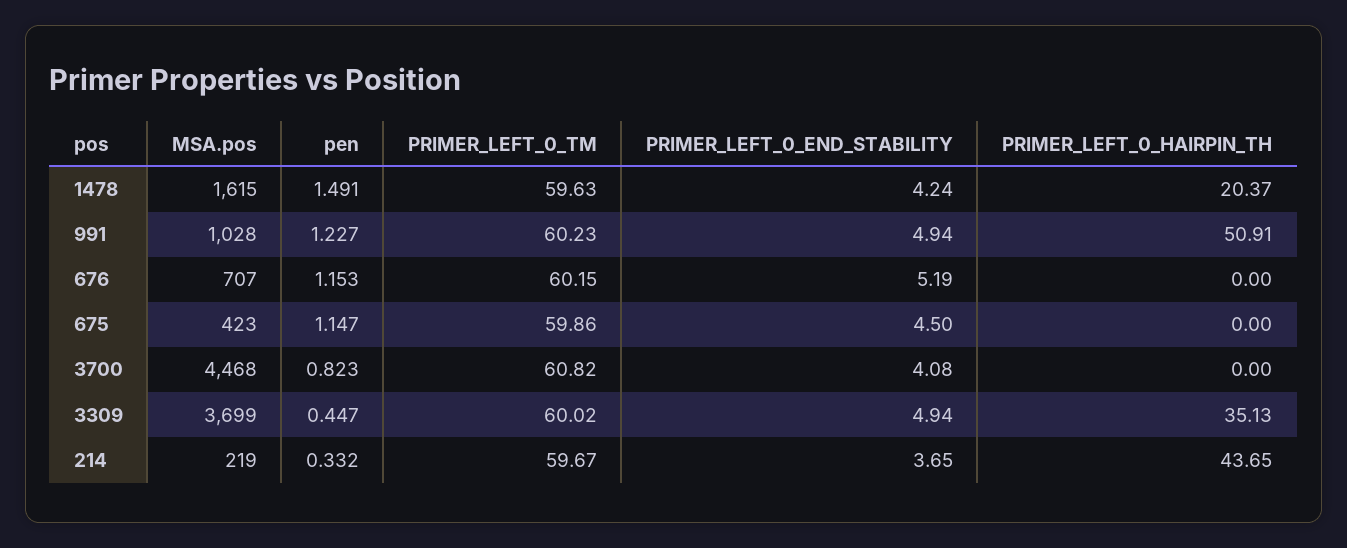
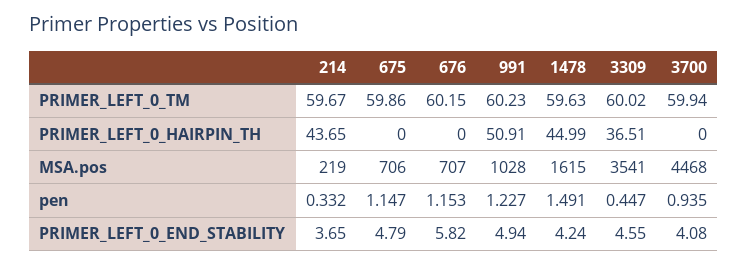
PRIMER_LEFT_0_HAIRPIN_TH, 1478: 20.37 -> 44.99
PRIMER_LEFT_0_END_STABILITY, 676: 5.19 -> 5.82
MSA.pos, 675: 423 -> 706
PRIMER_LEFT_0_END_STABILITY, 675: 4.5 -> 4.79
pen, 3700: 0.823 -> 0.935
PRIMER_LEFT_0_TM, 3700: 60.82 -> 59.94
MSA.pos, 3309: 3699 -> 3541
PRIMER_LEFT_0_END_STABILITY, 3309: 4.94 -> 4.55
PRIMER_LEFT_0_HAIRPIN_TH, 3309: 35.13 -> 36.51

